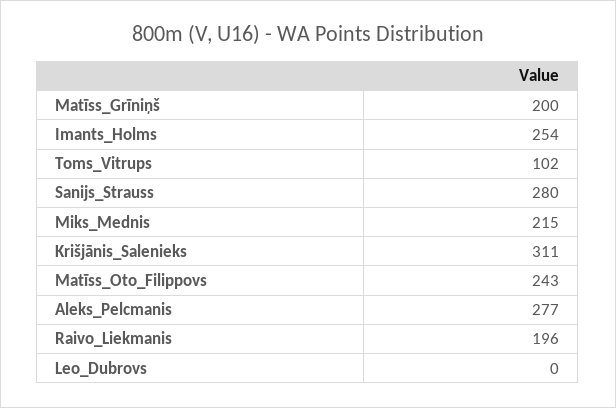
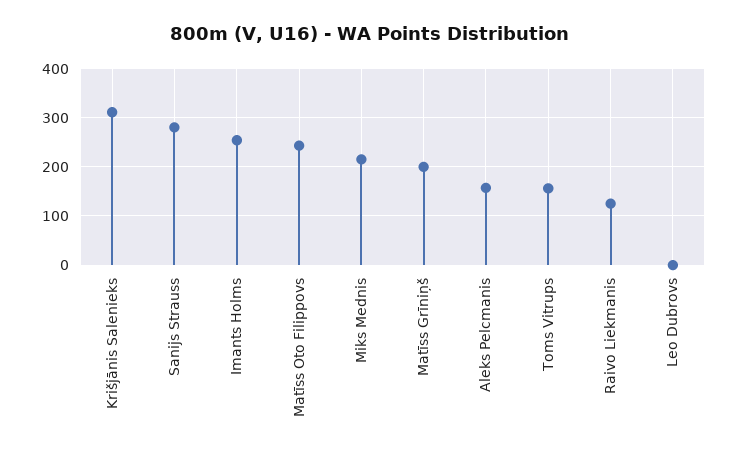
Toms_Vitrups: 102 -> 160
Aleks_Pelcmanis: 277 -> 160
Raivo_Liekmanis: 196 -> 120

